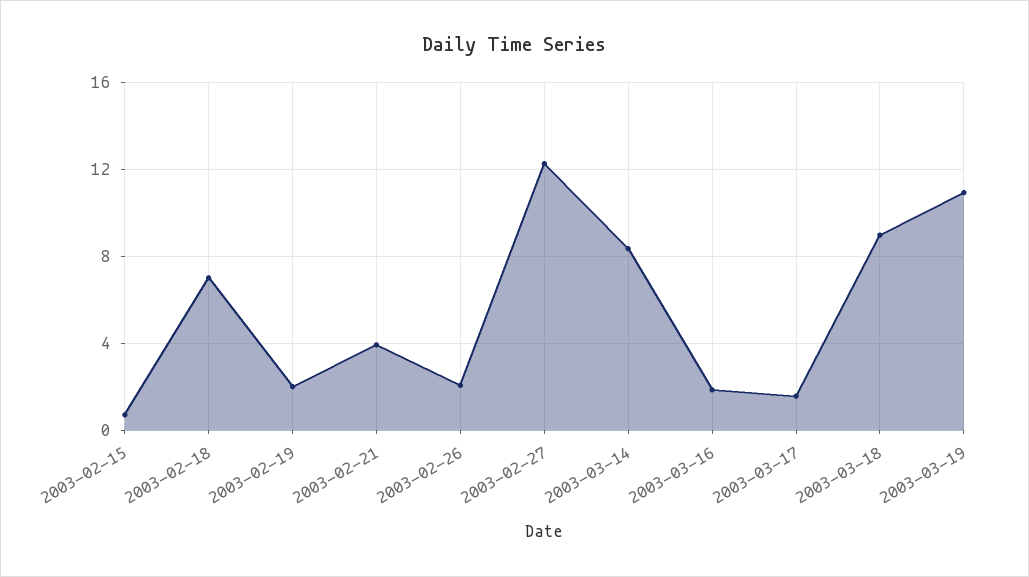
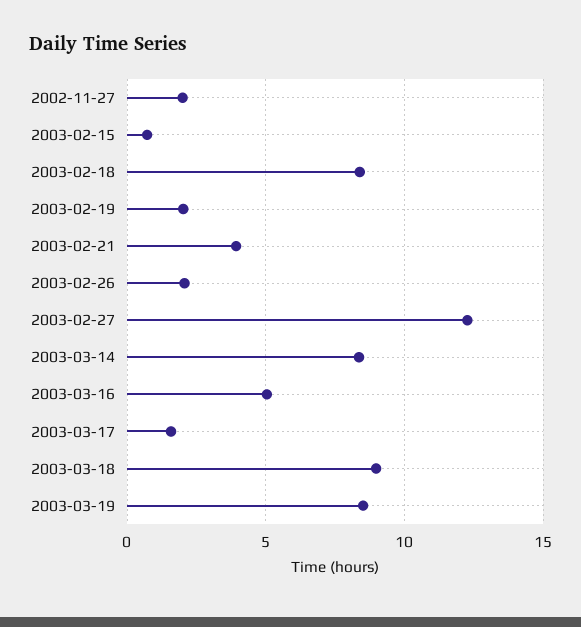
2003-02-18: 7 -> 8.5
2003-03-16: 2 -> 5
2003-03-19: 11 -> 8.5
2002-11-27: none -> 2

